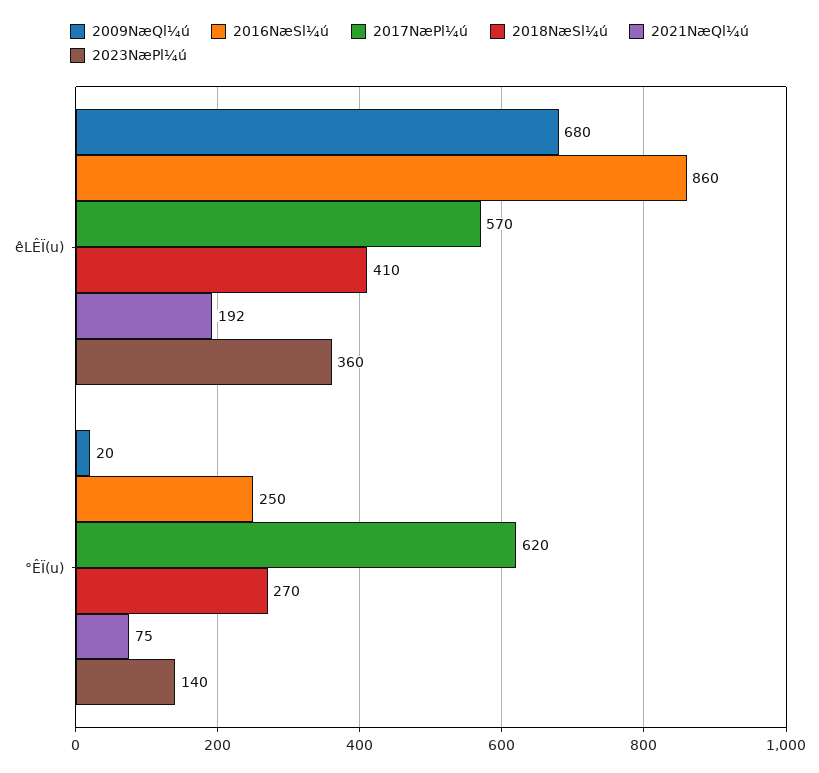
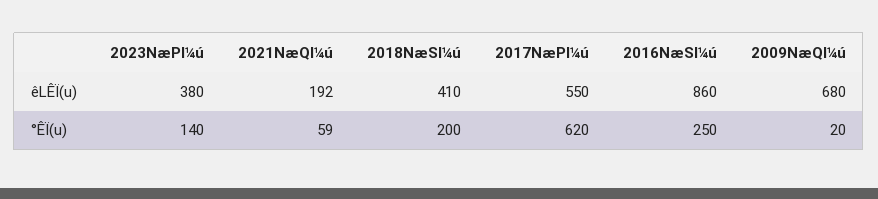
2017NæPl¼ú, êLÊÏ(u): 570 -> 550
2023NæPl¼ú, êLÊÏ(u): 360 -> 380
2018NæSl¼ú, °ÊÏ(u): 270 -> 200
2021NæQl¼ú, °ÊÏ(u): 75 -> 59

